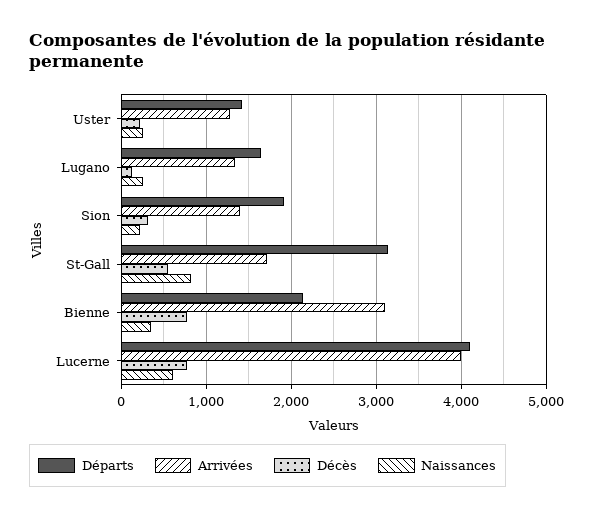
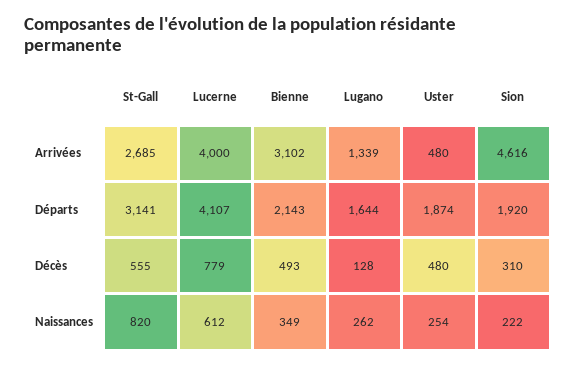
Départs, Uster: 1400 -> 1874
Arrivées, Uster: 1300 -> 480
Décès, Uster: 200 -> 480
Arrivées, Sion: 1400 -> 4616
Arrivées, St-Gall: 1700 -> 2685
Décès, Bienne: 800 -> 493

